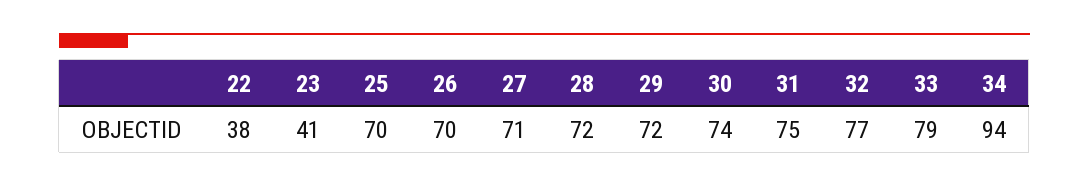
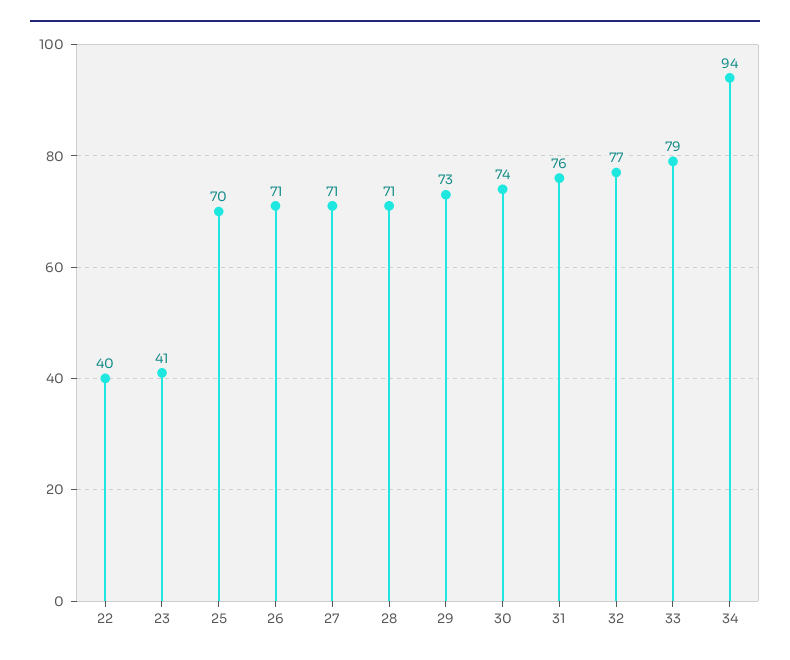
22: 38 -> 40
26: 70 -> 71
28: 72 -> 71
29: 72 -> 73
31: 75 -> 76

